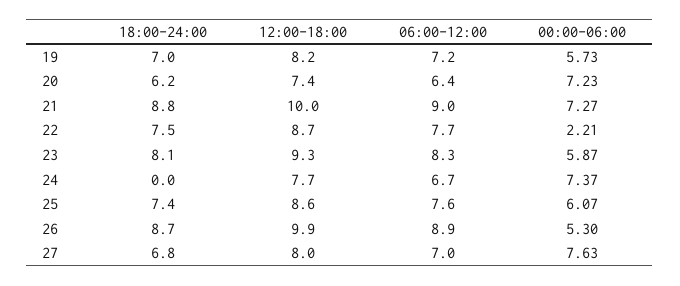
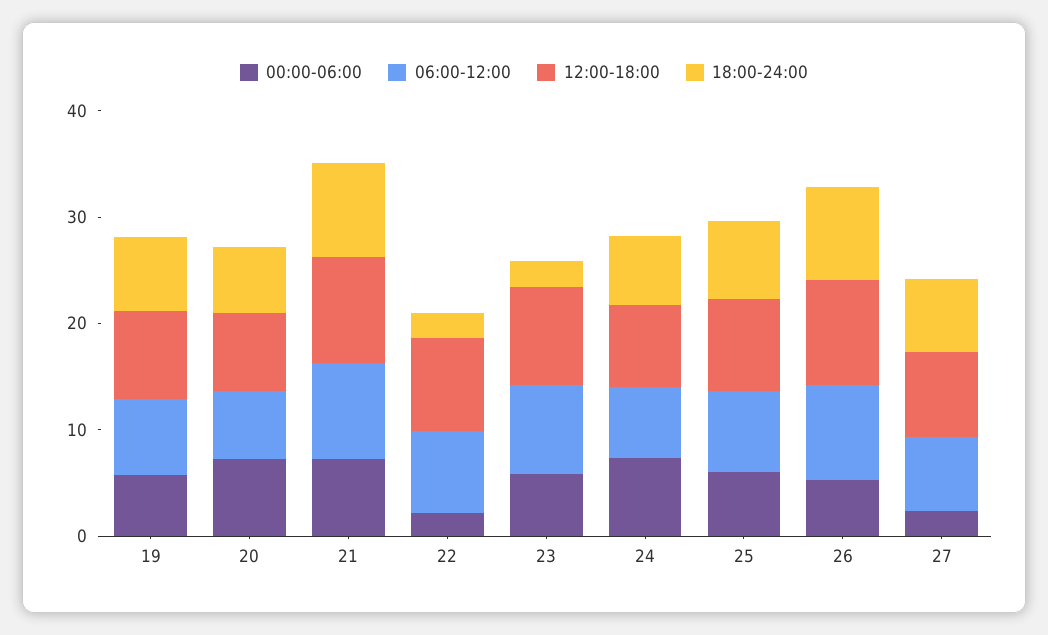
18:00-24:00, 22: 7.5 -> 2
18:00-24:00, 23: 8.1 -> 2
18:00-24:00, 24: 0 -> 6
00:00-06:00, 27: 7.63 -> 2

